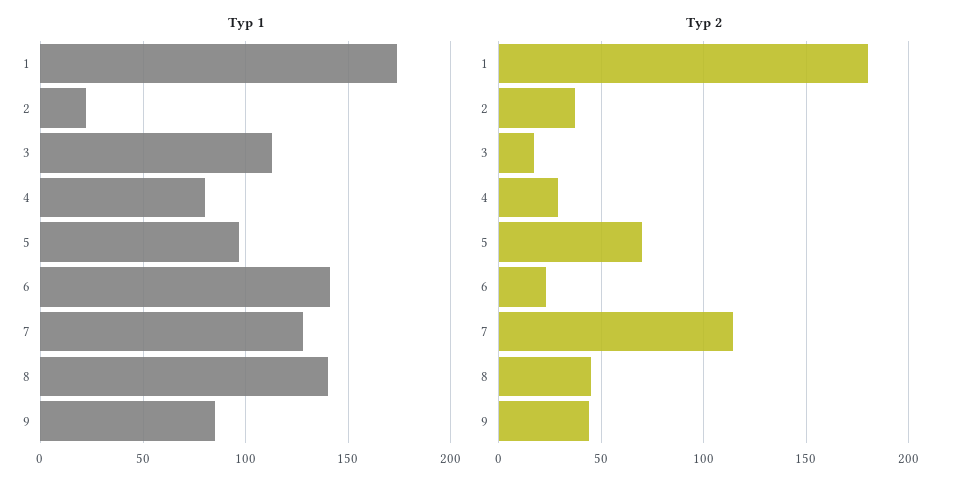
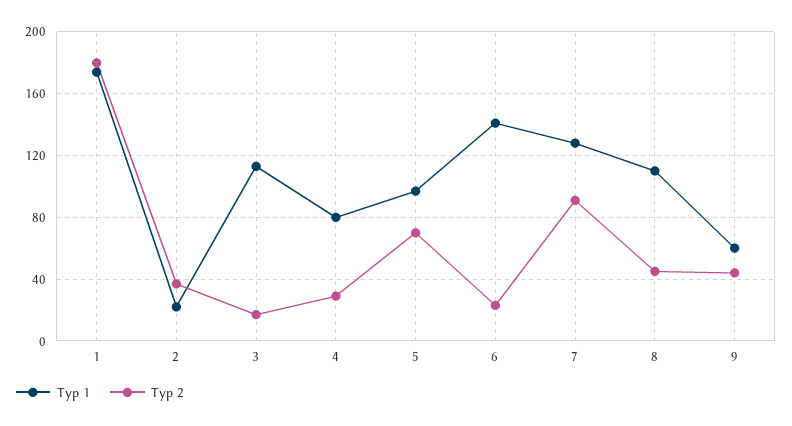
Тур 1, 8: 140 -> 110
Тур 1, 9: 85 -> 60
Тур 2, 7: 115 -> 90

